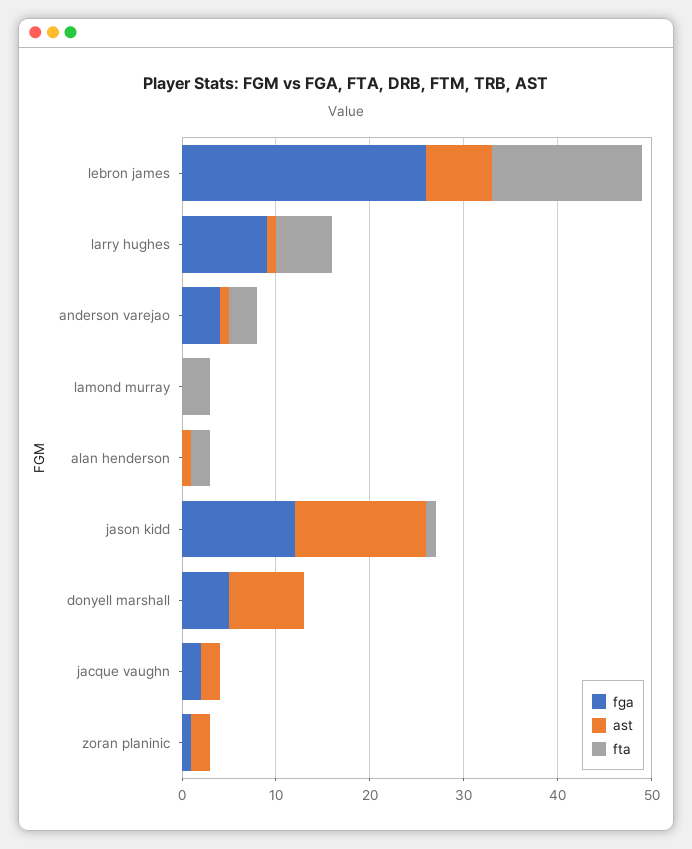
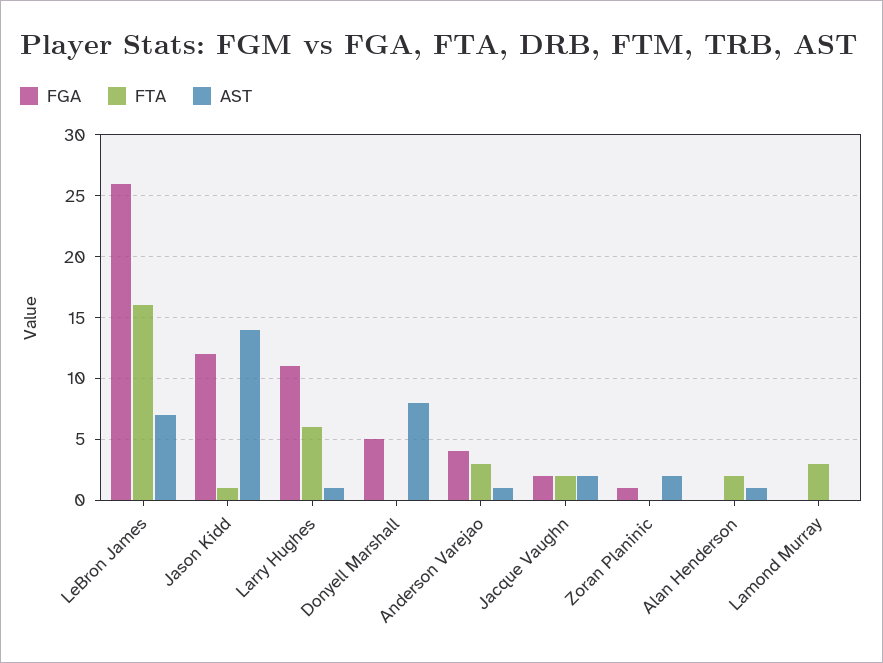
fga, larry hughes: 9 -> 11
fta, jacque vaughn: 0 -> 2

